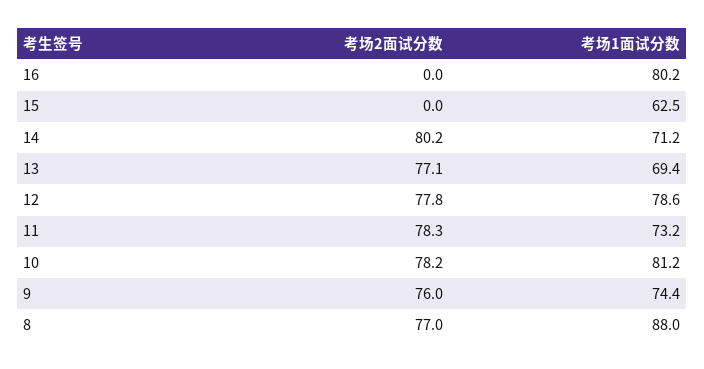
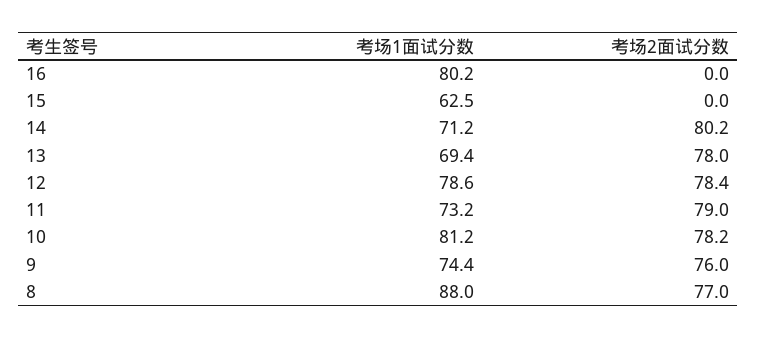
考场2面试分数, 13: 77.1 -> 78
考场2面试分数, 12: 77.8 -> 78.4
考场2面试分数, 11: 78.3 -> 79

